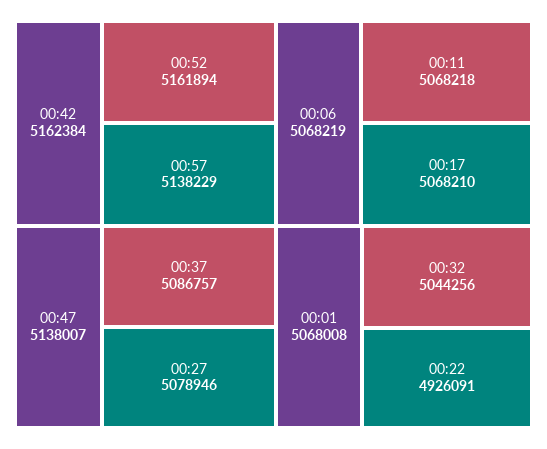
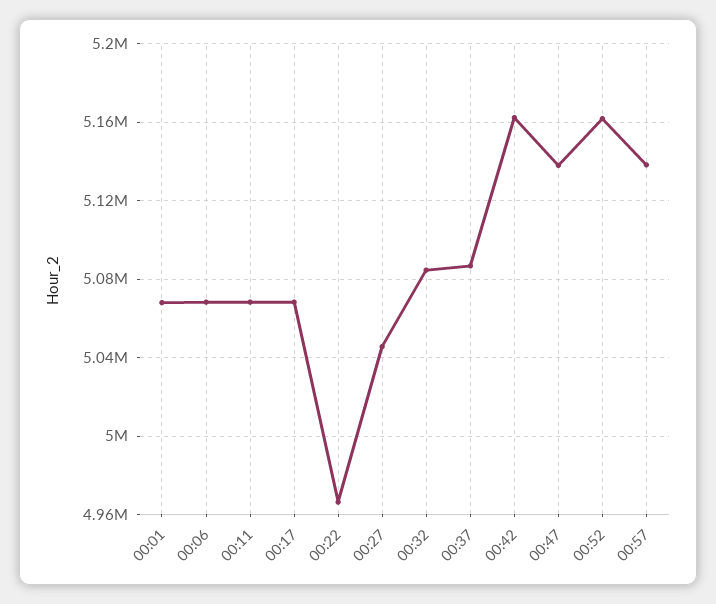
00:27: 5078946 -> 5045000
00:32: 5044256 -> 5085000
00:22: 4926091 -> 4965000

